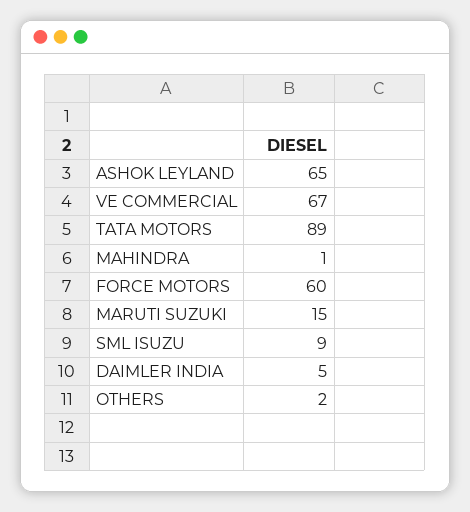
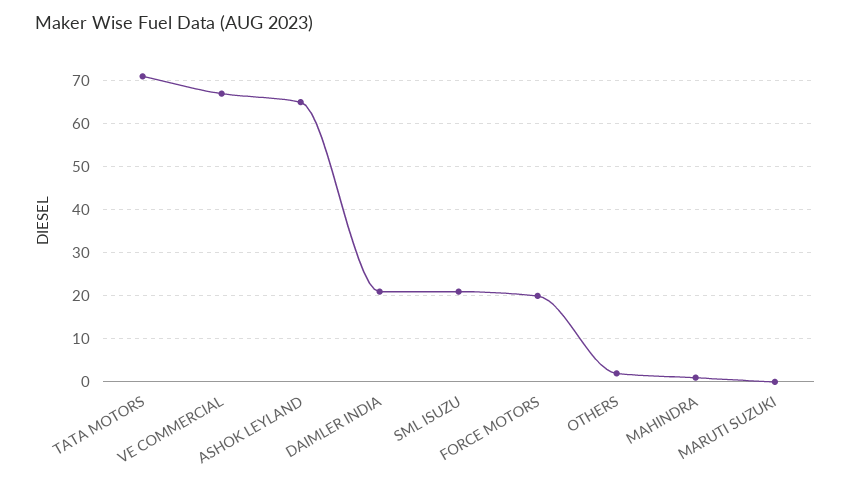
TATA MOTORS: 89 -> 70
FORCE MOTORS: 60 -> 20
MARUTI SUZUKI: 15 -> 0
SML ISUZU: 9 -> 20
DAIMLER INDIA: 5 -> 20

